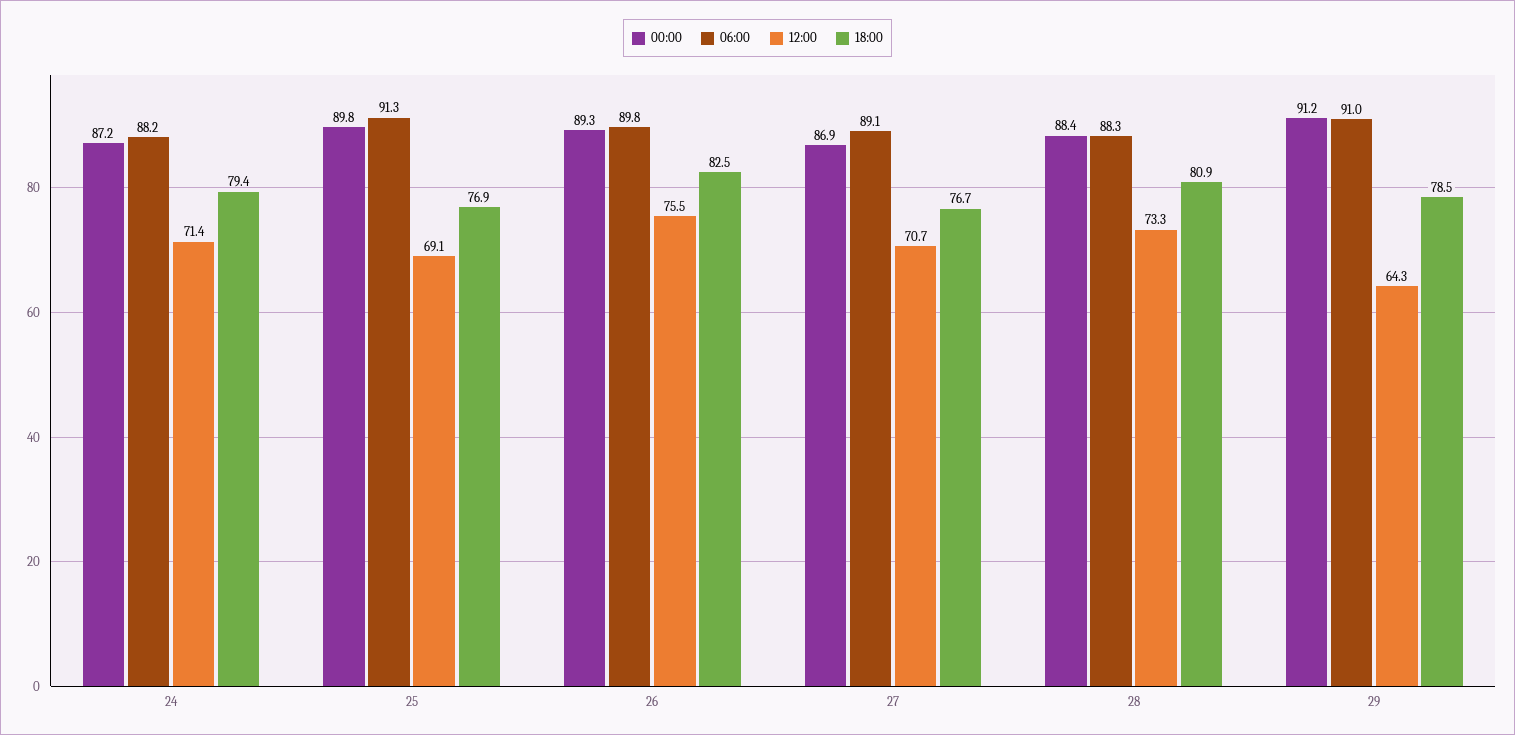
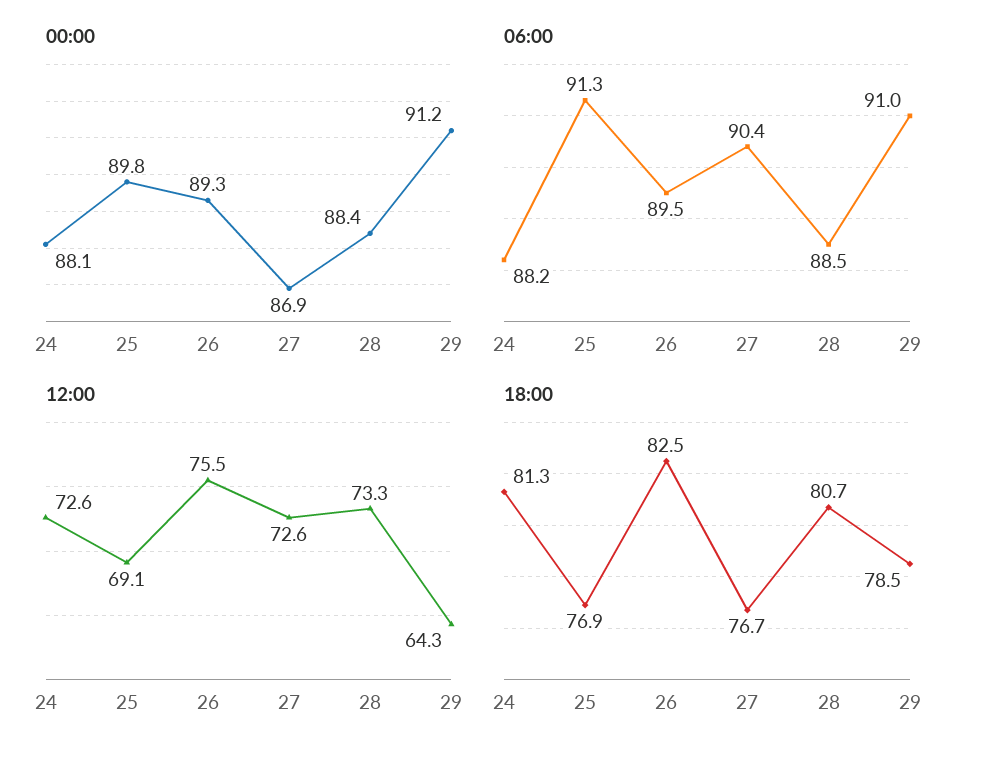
00:00, 24: 87.2 -> 88.1
12:00, 24: 71.4 -> 72.6
18:00, 24: 79.4 -> 81.3
06:00, 26: 89.8 -> 89.5
06:00, 27: 89.1 -> 90.4
12:00, 27: 70.7 -> 72.6
06:00, 28: 88.3 -> 88.5
18:00, 28: 80.9 -> 80.7

